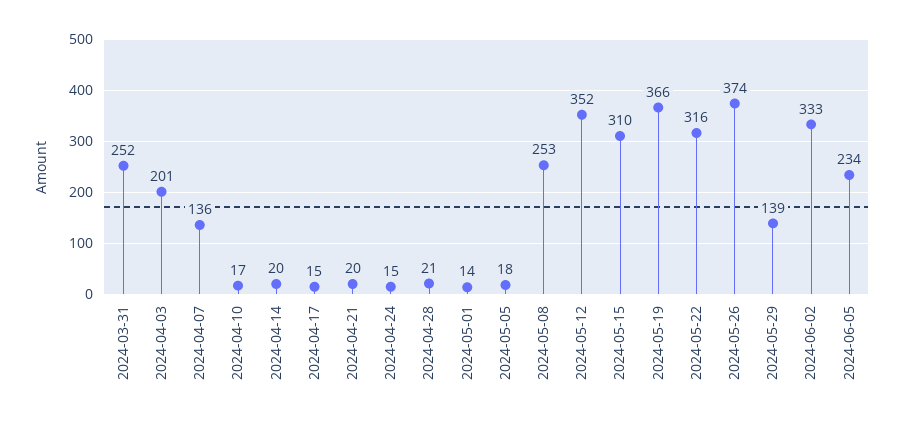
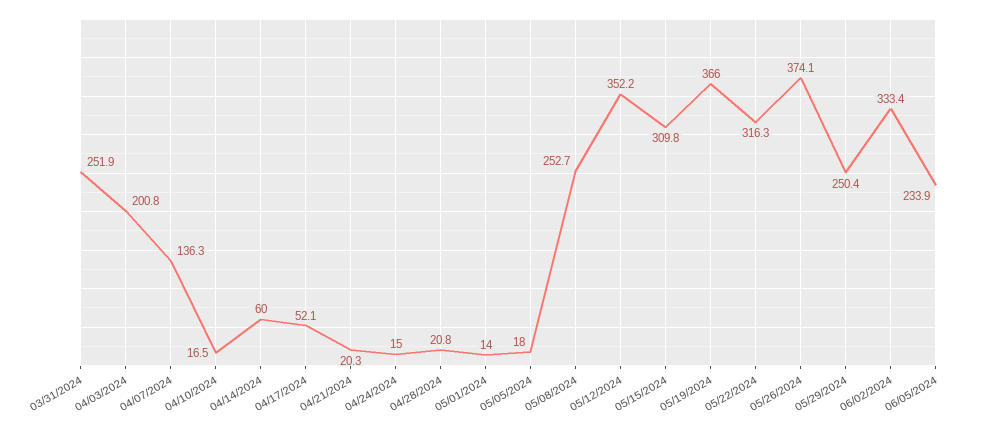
2024-04-14: 20 -> 60
2024-04-17: 15 -> 52.1
2024-05-29: 139 -> 250.4

